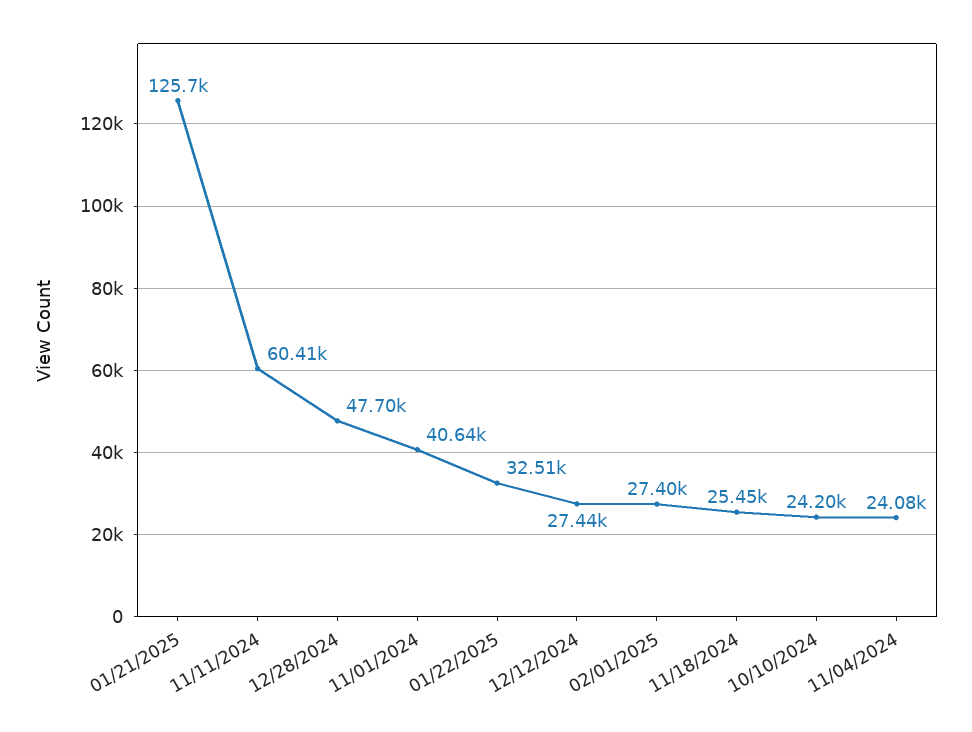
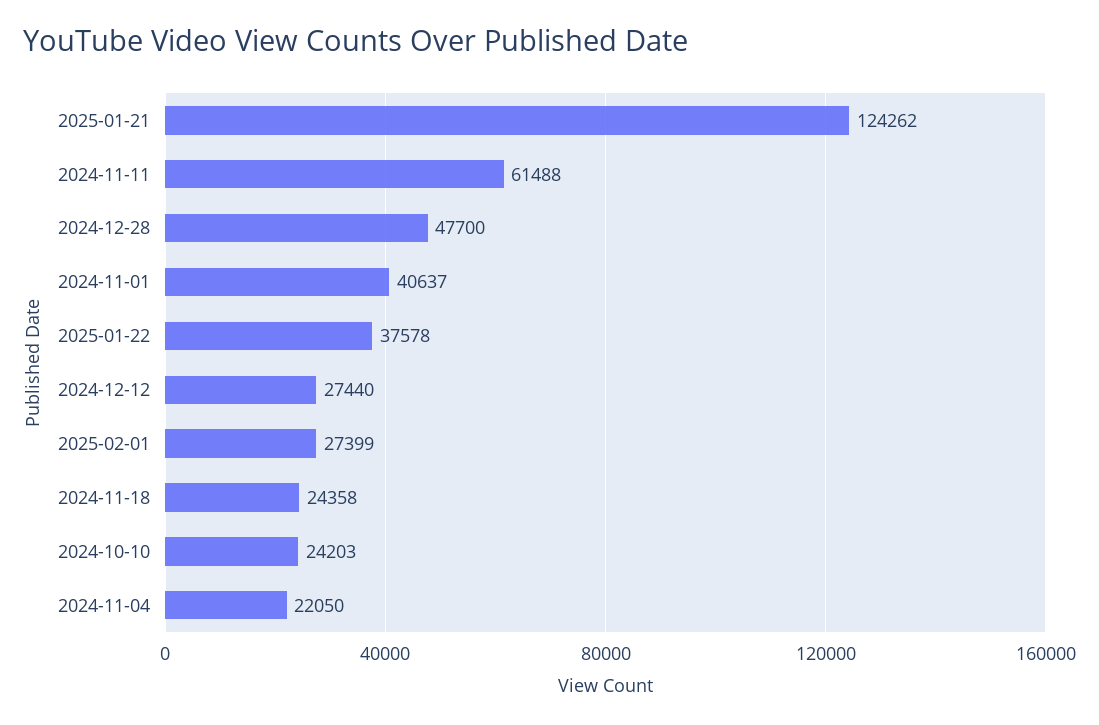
01/21/2025: 125700 -> 124262
11/11/2024: 60410 -> 61488
01/22/2025: 32510 -> 37578
11/18/2024: 25450 -> 24358
11/04/2024: 24080 -> 22050

